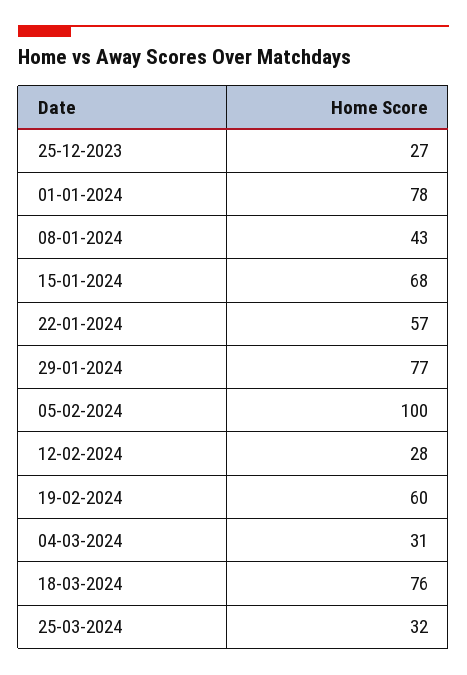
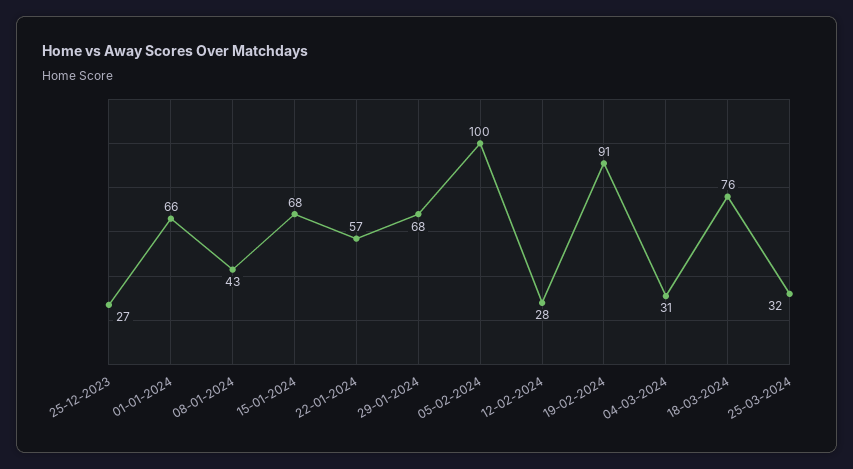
01-01-2024: 78 -> 66
29-01-2024: 77 -> 68
19-02-2024: 60 -> 91

